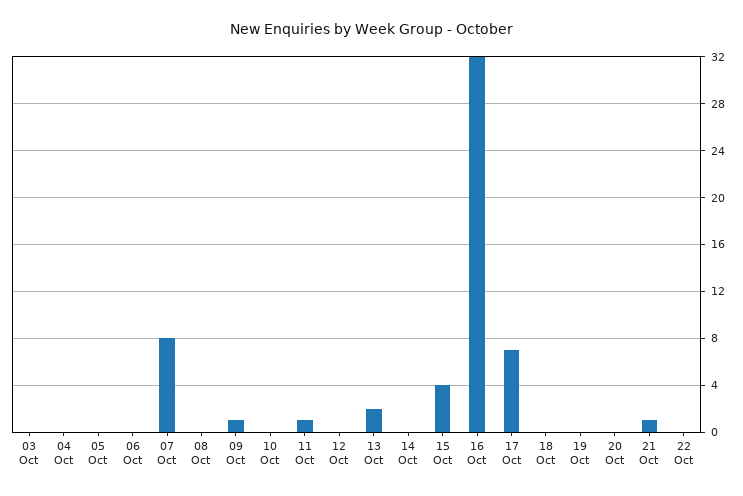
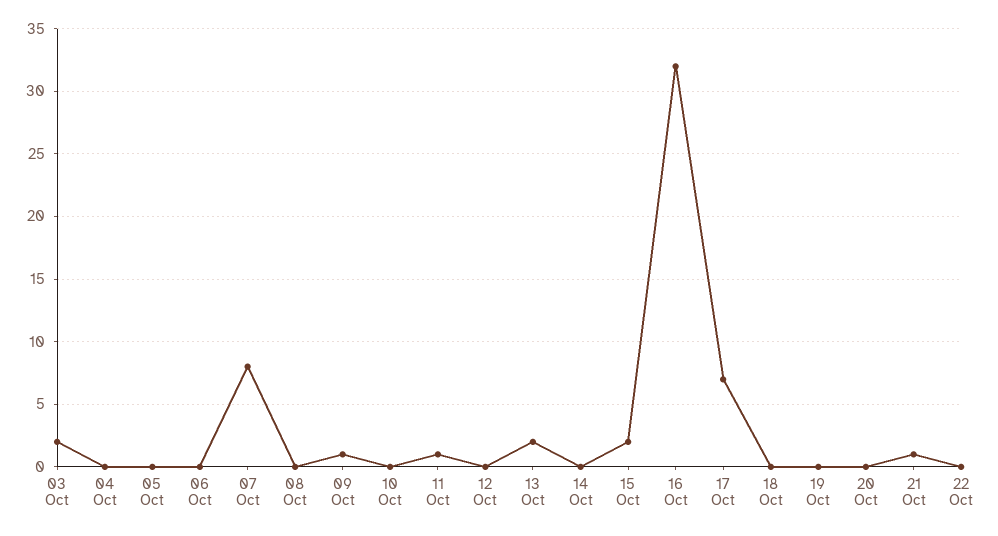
03 Oct: 0 -> 2
15 Oct: 4 -> 2

